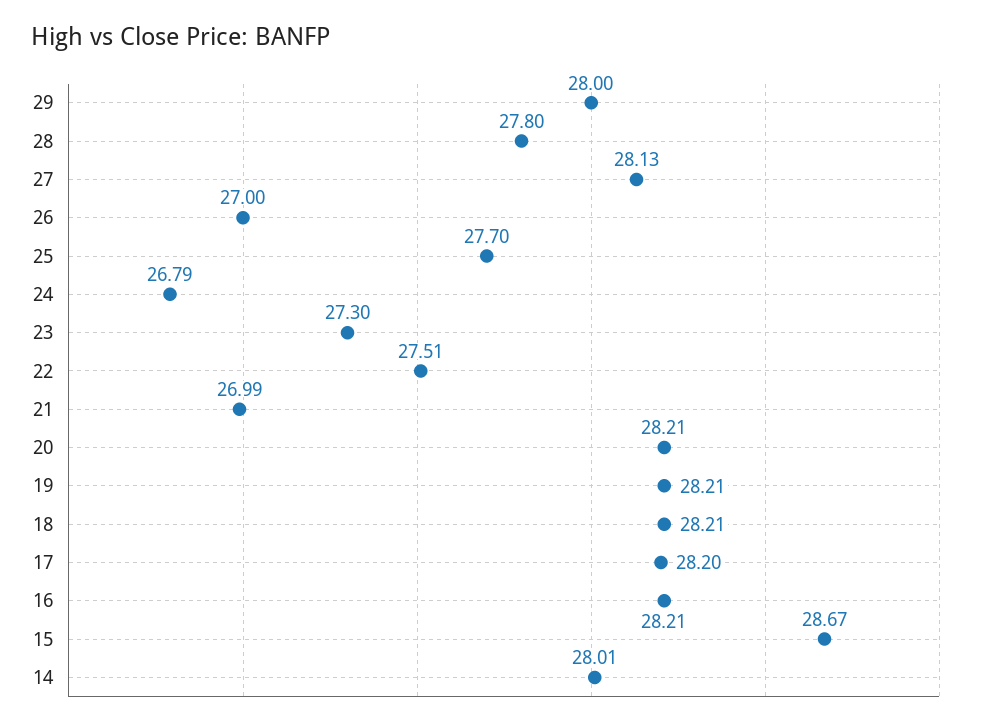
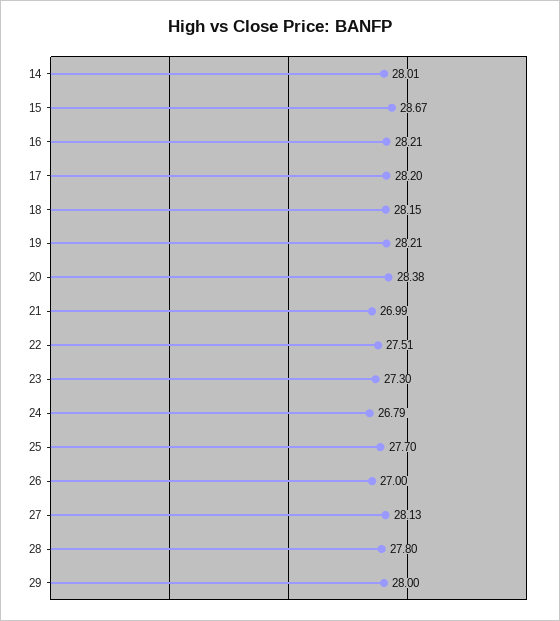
20: 28.21 -> 28.38
18: 28.21 -> 28.15

